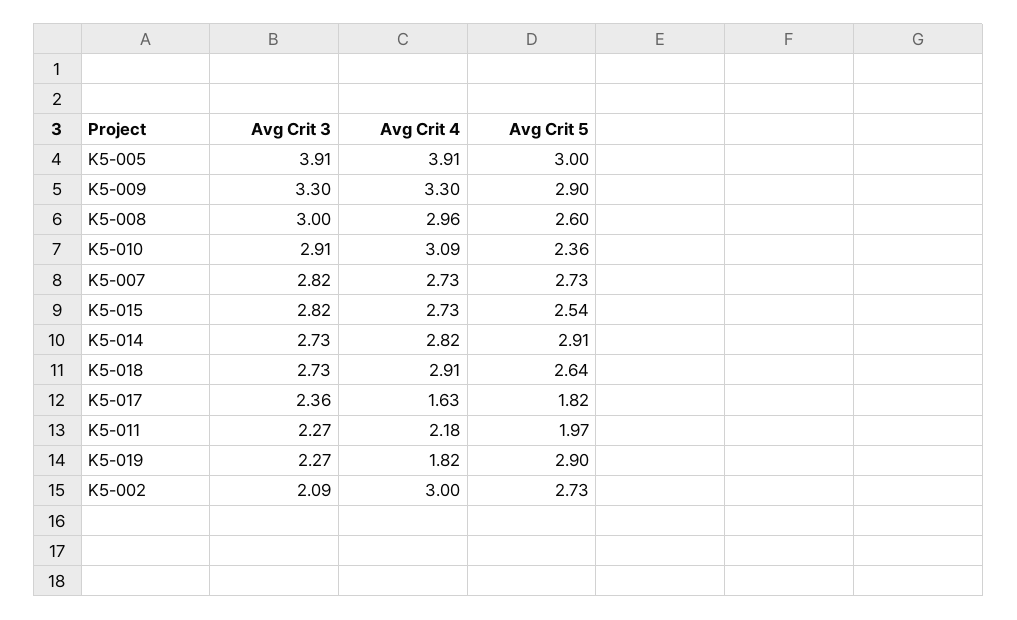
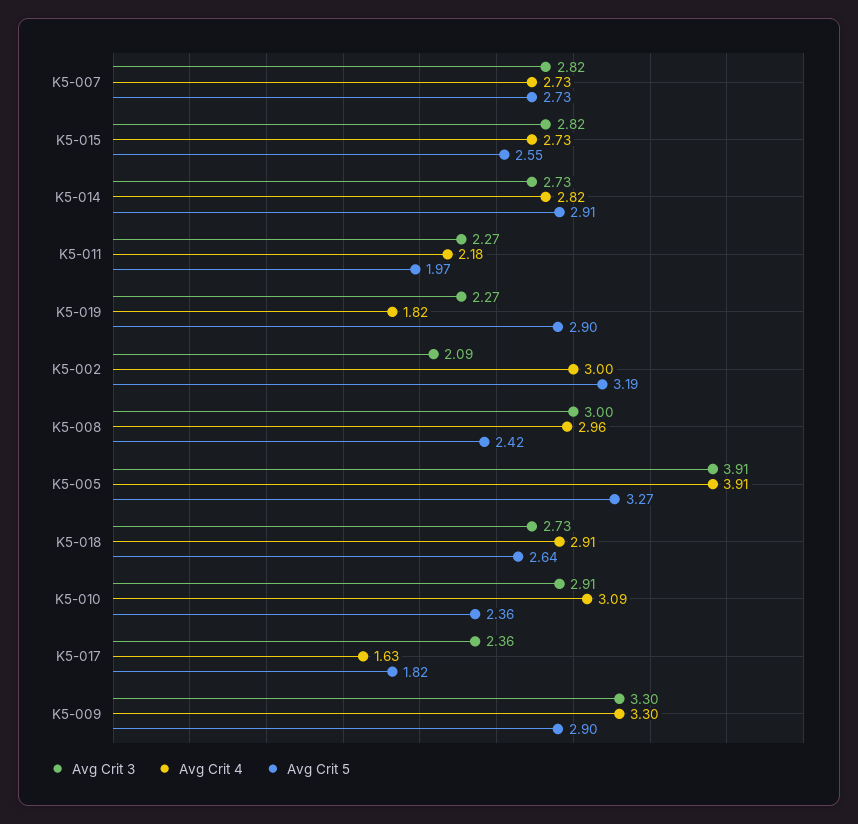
Avg Crit 5, K5-005: 3 -> 3.27
Avg Crit 5, K5-008: 2.6 -> 2.42
Avg Crit 5, K5-015: 2.54 -> 2.55
Avg Crit 5, K5-002: 2.73 -> 3.19

